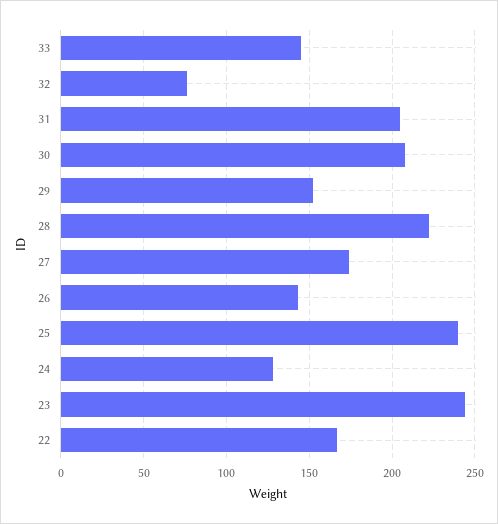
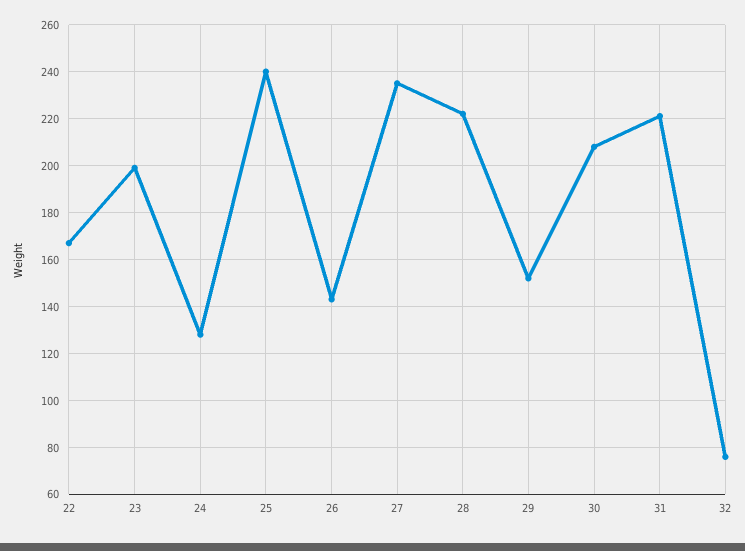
33: 145 -> none
31: 205 -> 220
27: 175 -> 235
23: 245 -> 200

